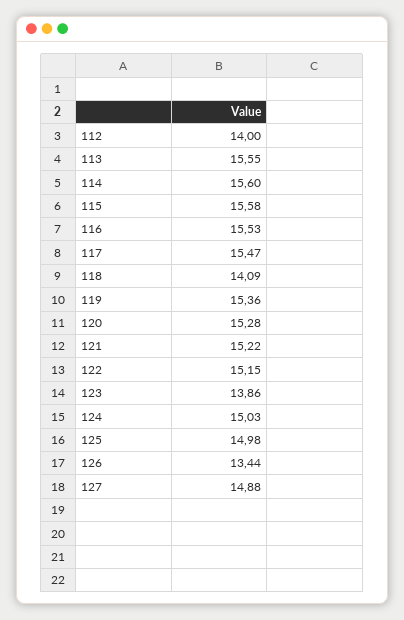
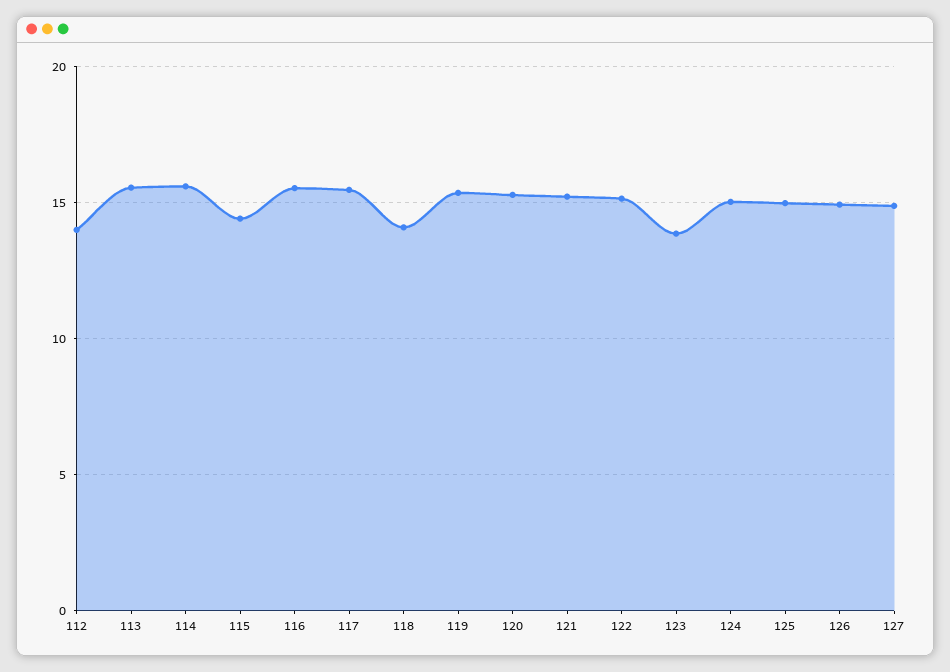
115: 15.58 -> 14.5
126: 13.44 -> 15

